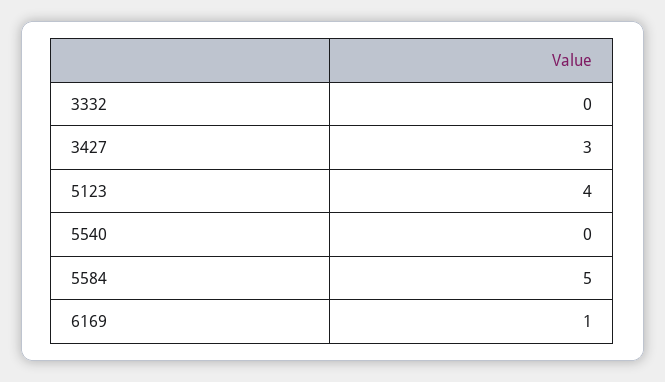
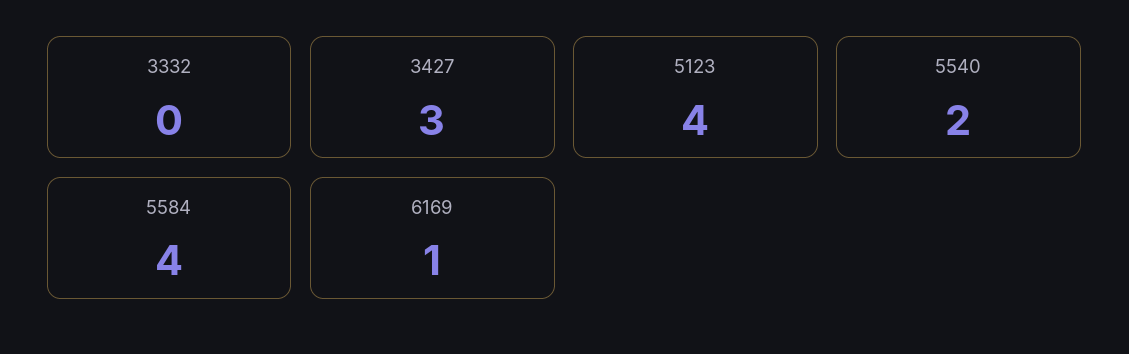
5540: 0 -> 2
5584: 5 -> 4

